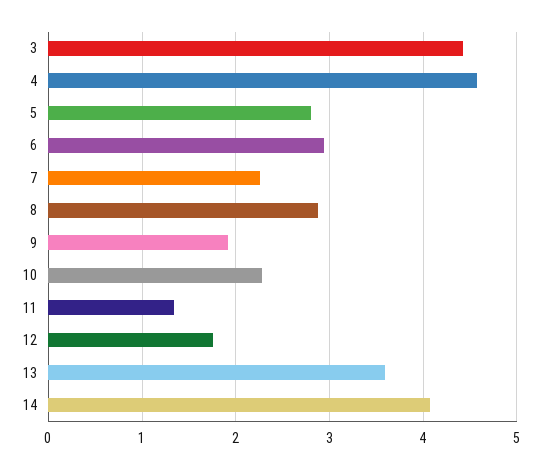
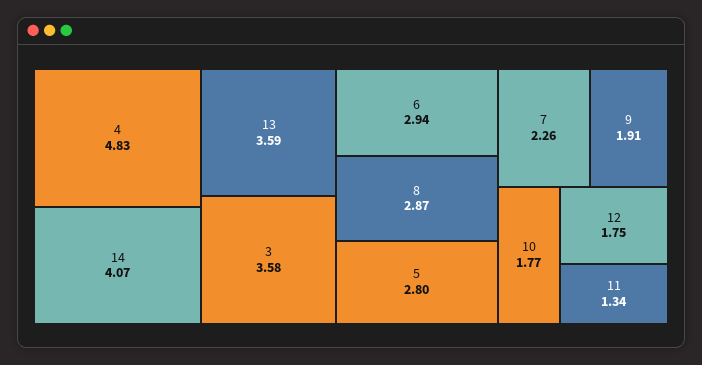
3: 4.4 -> 3.58
4: 4.6 -> 4.83
10: 2.3 -> 1.77

